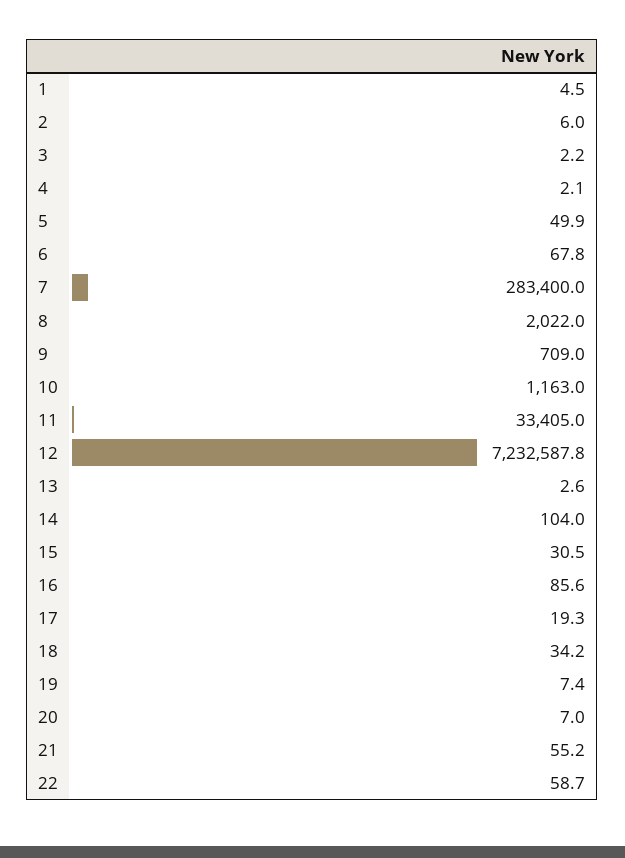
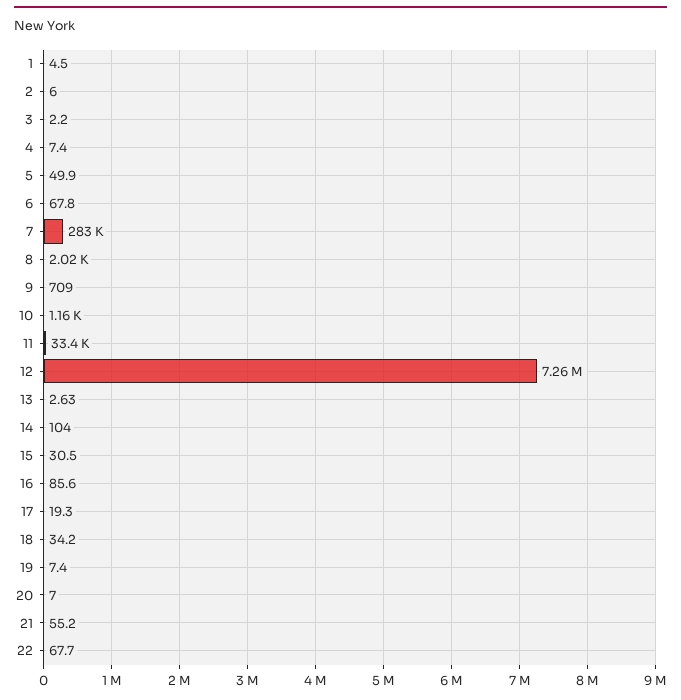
4: 2.1 -> 7.4
12: 7232587.8 -> 7260000
22: 58.7 -> 67.7

